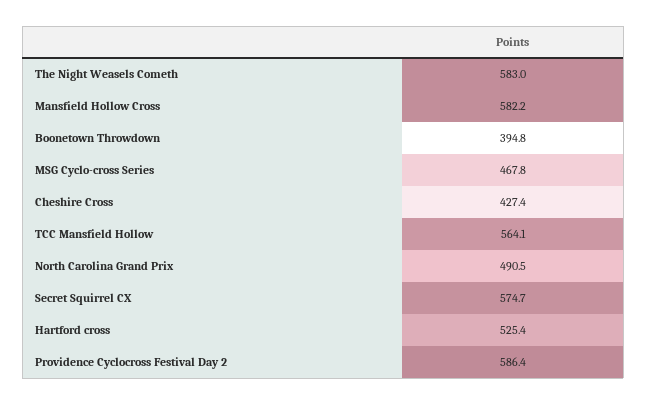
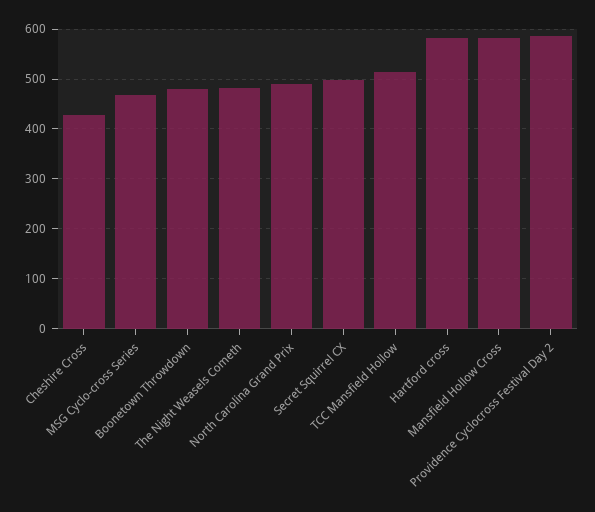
The Night Weasels Cometh: 583 -> 480
Boonetown Throwdown: 394.8 -> 480
TCC Mansfield Hollow: 564.1 -> 520
Secret Squirrel CX: 574.7 -> 500
Hartford cross: 525.4 -> 580

